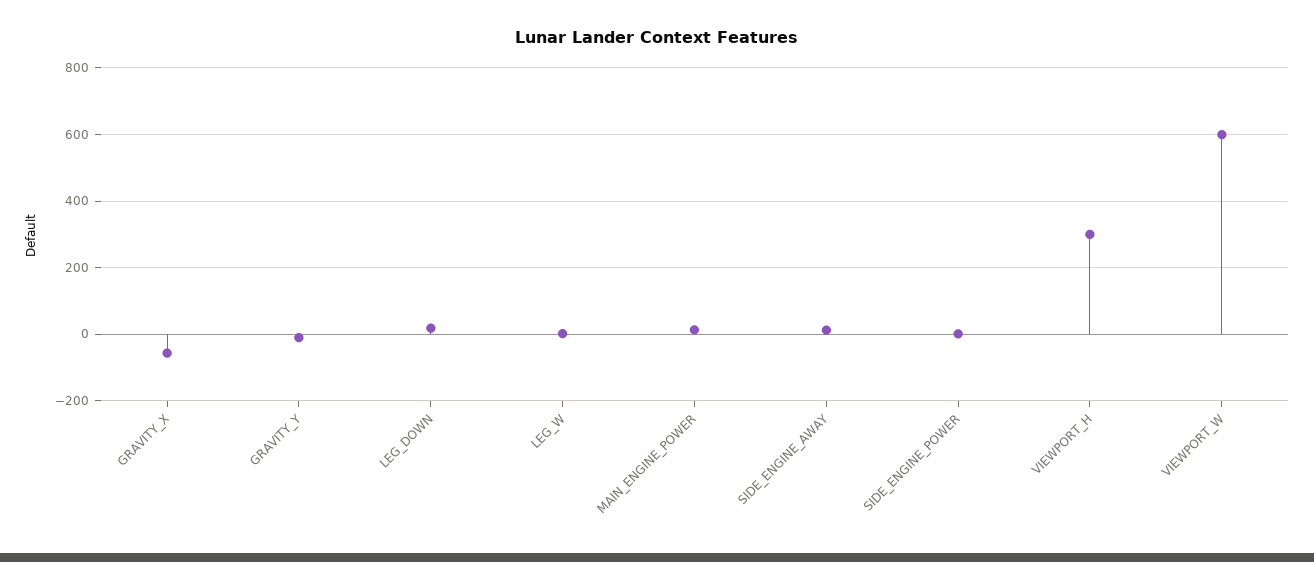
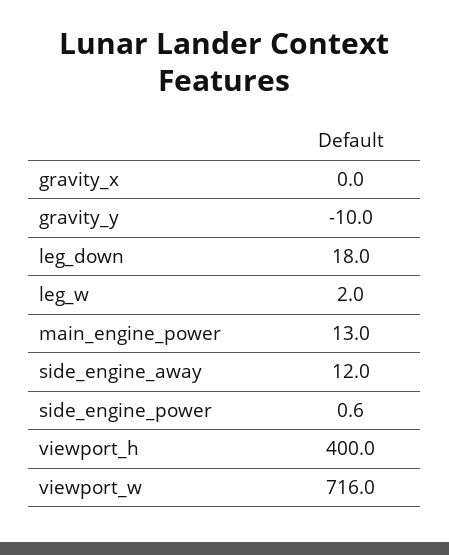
GRAVITY_X: -60 -> 0
VIEWPORT_H: 300 -> 400
VIEWPORT_W: 600 -> 716

